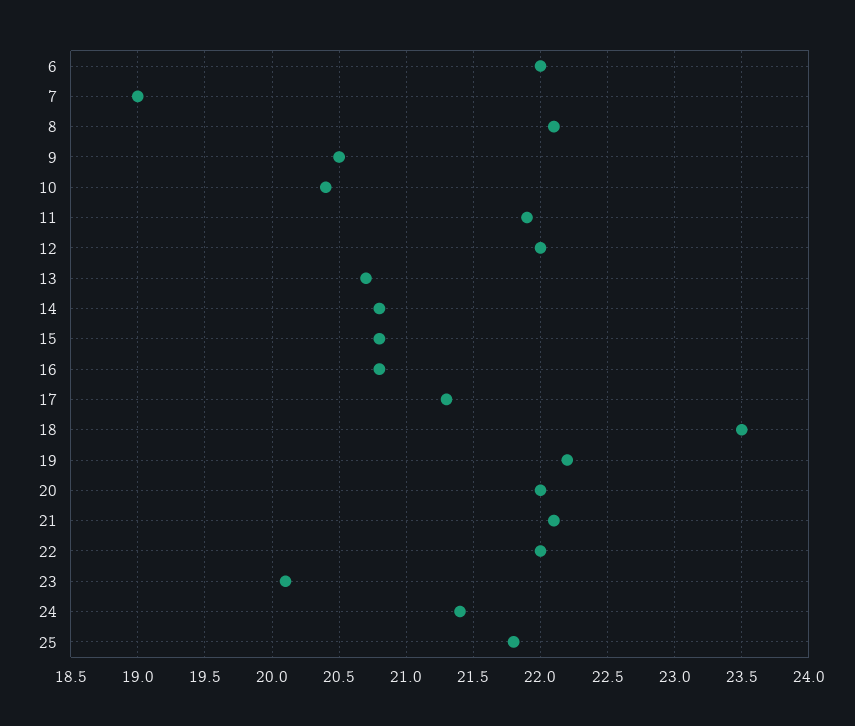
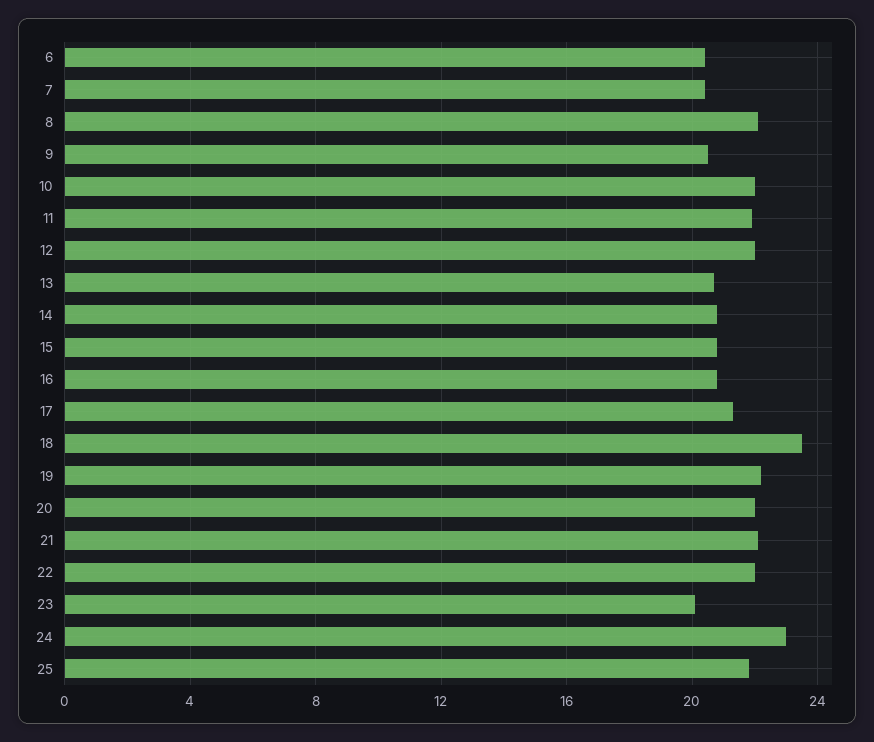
6: 22 -> 20.5
7: 19 -> 20.5
10: 20.4 -> 22
24: 21.4 -> 23

